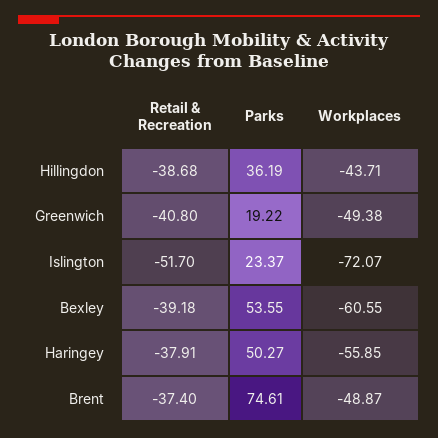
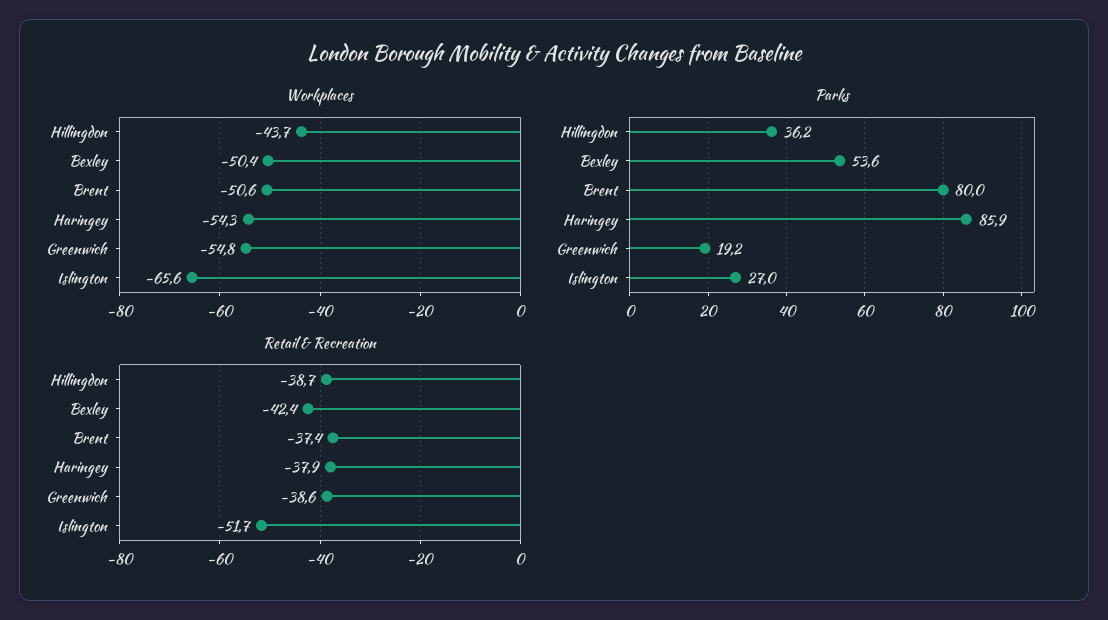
Retail & Recreation, Greenwich: -40.8 -> -38.6
Workplaces, Greenwich: -49.38 -> -54.8
Parks, Islington: 23.37 -> 27
Workplaces, Islington: -72.07 -> -65.6
Retail & Recreation, Bexley: -39.18 -> -42.4
Workplaces, Bexley: -60.55 -> -50.4
Parks, Haringey: 50.27 -> 85.9
Workplaces, Haringey: -55.85 -> -54.3
Parks, Brent: 74.61 -> 80
Workplaces, Brent: -48.87 -> -50.6

